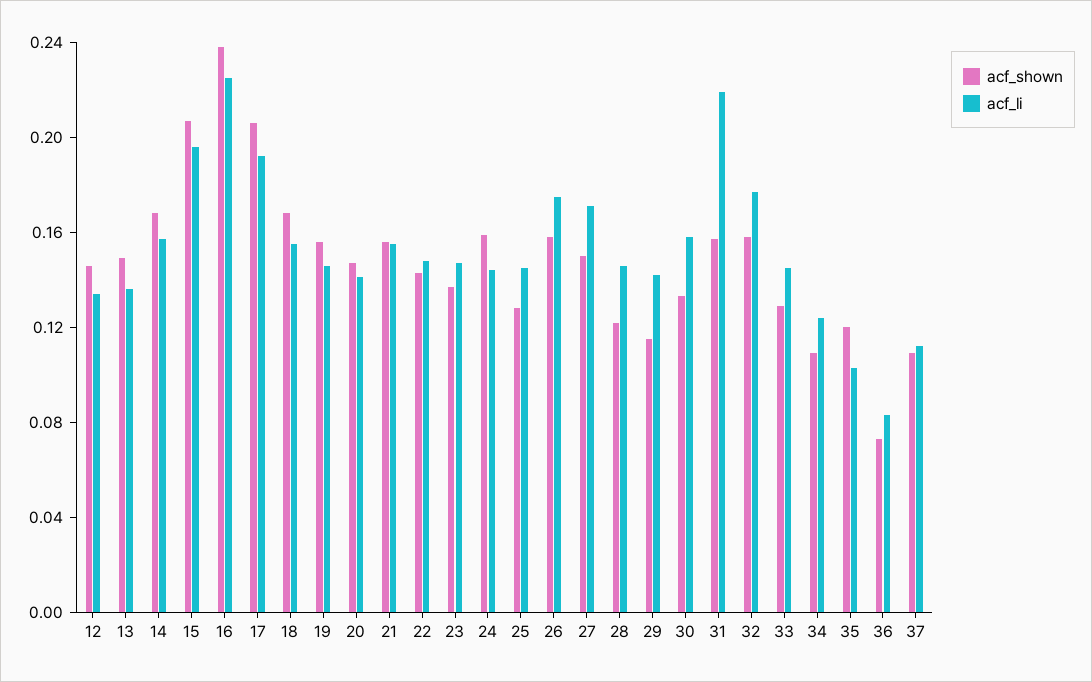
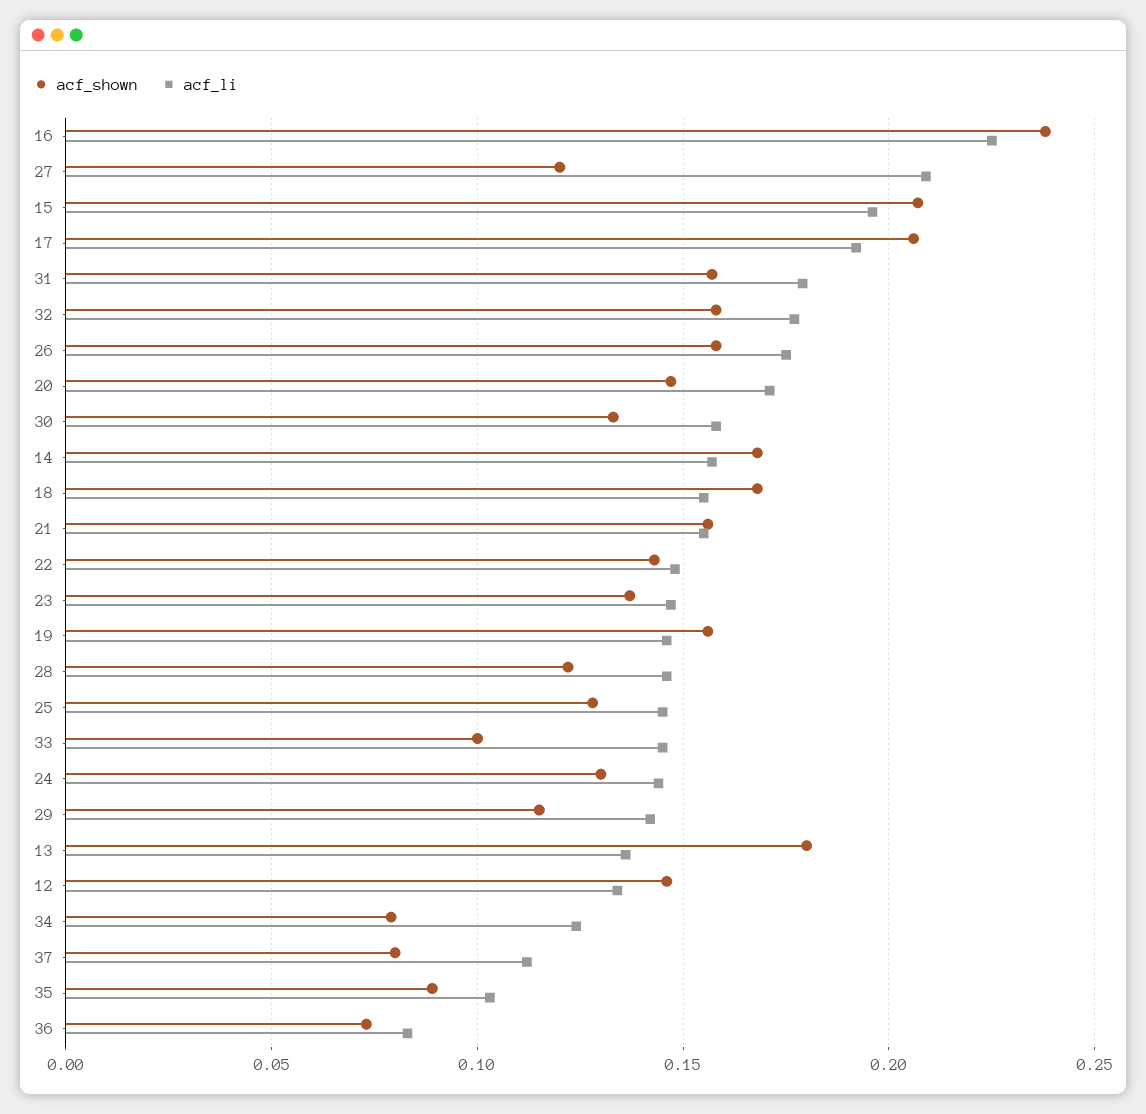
acf_shown, 13: 0.15 -> 0.18
acf_li, 20: 0.14 -> 0.17
acf_shown, 24: 0.16 -> 0.13
acf_shown, 27: 0.15 -> 0.12
acf_li, 27: 0.17 -> 0.21
acf_li, 31: 0.22 -> 0.18
acf_shown, 33: 0.13 -> 0.1
acf_shown, 34: 0.11 -> 0.08
acf_shown, 35: 0.12 -> 0.09
acf_shown, 37: 0.11 -> 0.08

